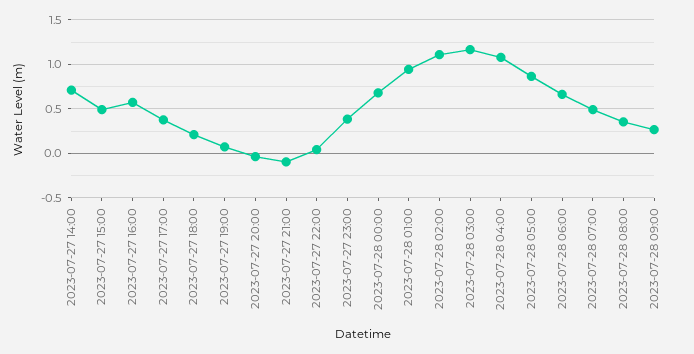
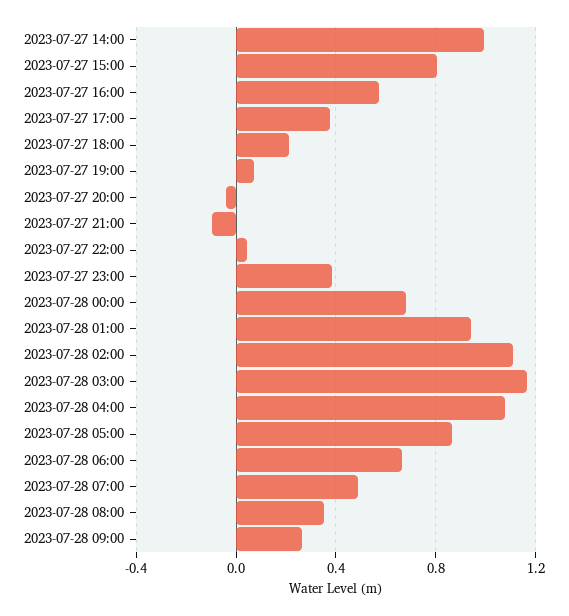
2023-07-27 14:00: 0.7 -> 1
2023-07-27 15:00: 0.5 -> 0.8

